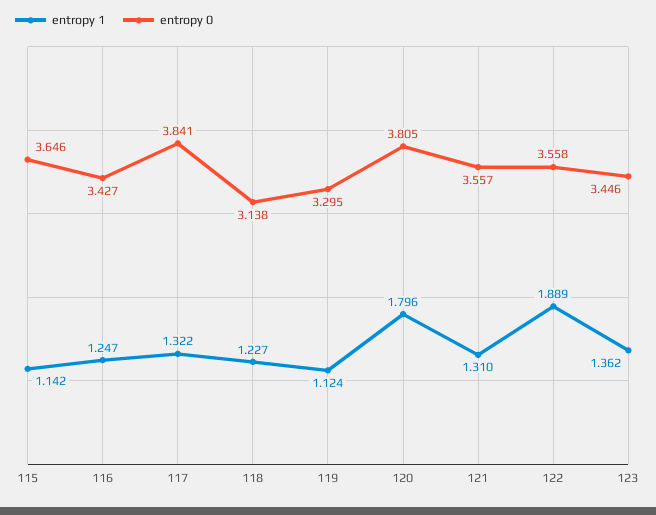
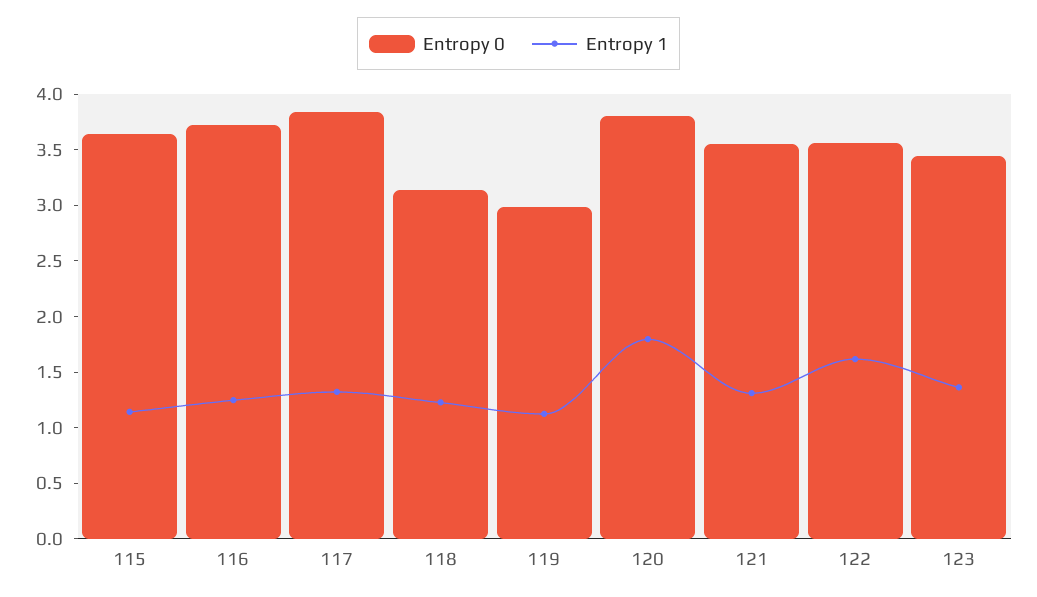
entropy 0, 116: 3.427 -> 3.7
entropy 0, 119: 3.295 -> 3
entropy 1, 122: 1.889 -> 1.6

